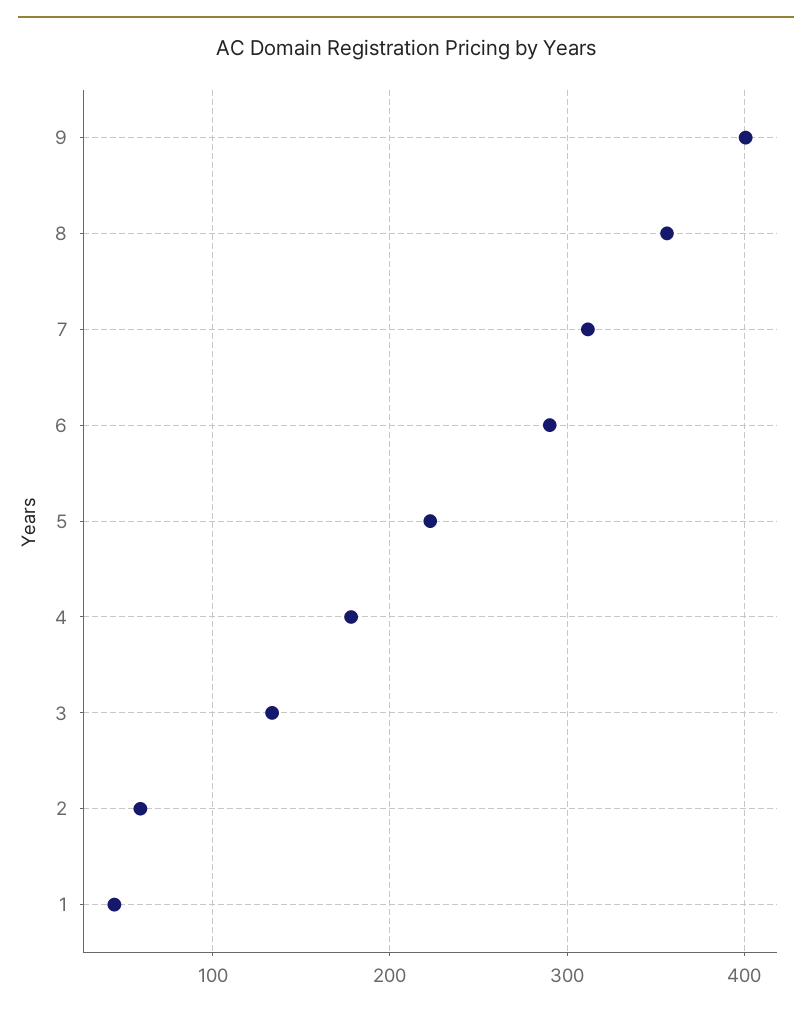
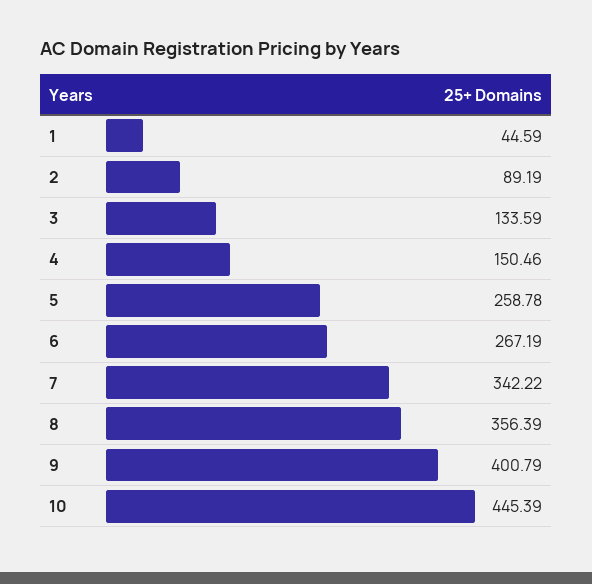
7: 310 -> 342.22
6: 290 -> 267.19
5: 220 -> 258.78
4: 180 -> 150.46
2: 60 -> 89.19
10: none -> 445.39

